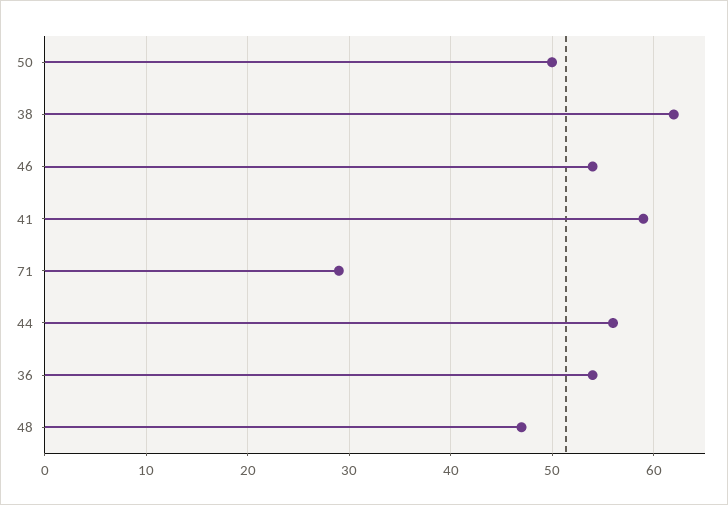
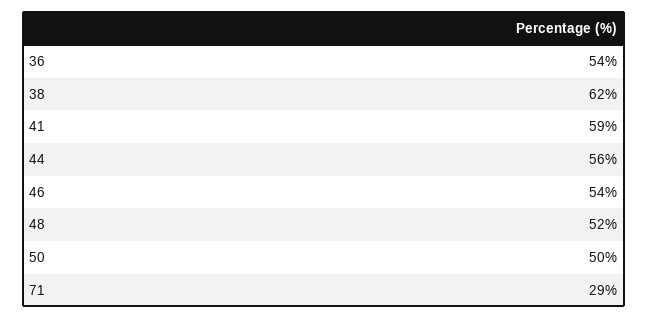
48: 47 -> 52

